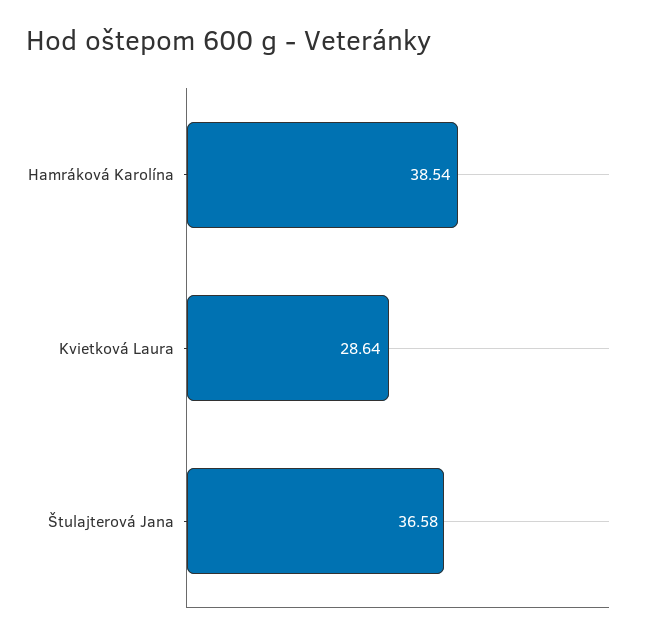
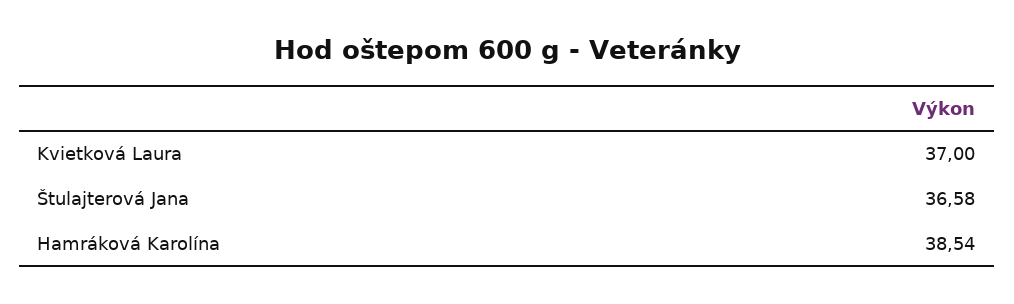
Kvietková Laura: 28.64 -> 37

